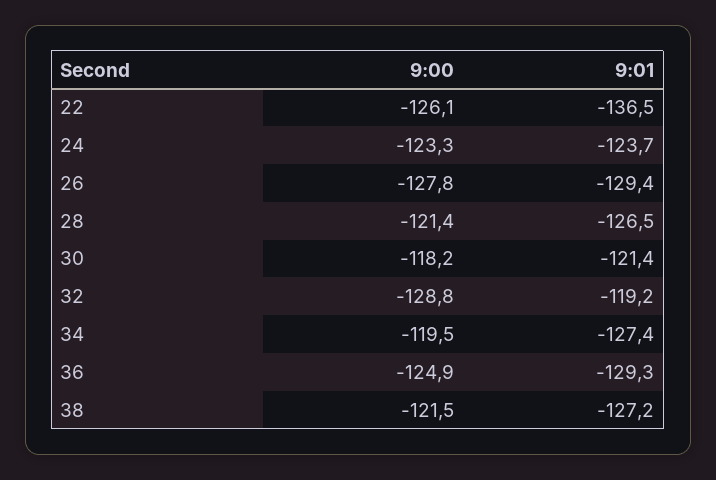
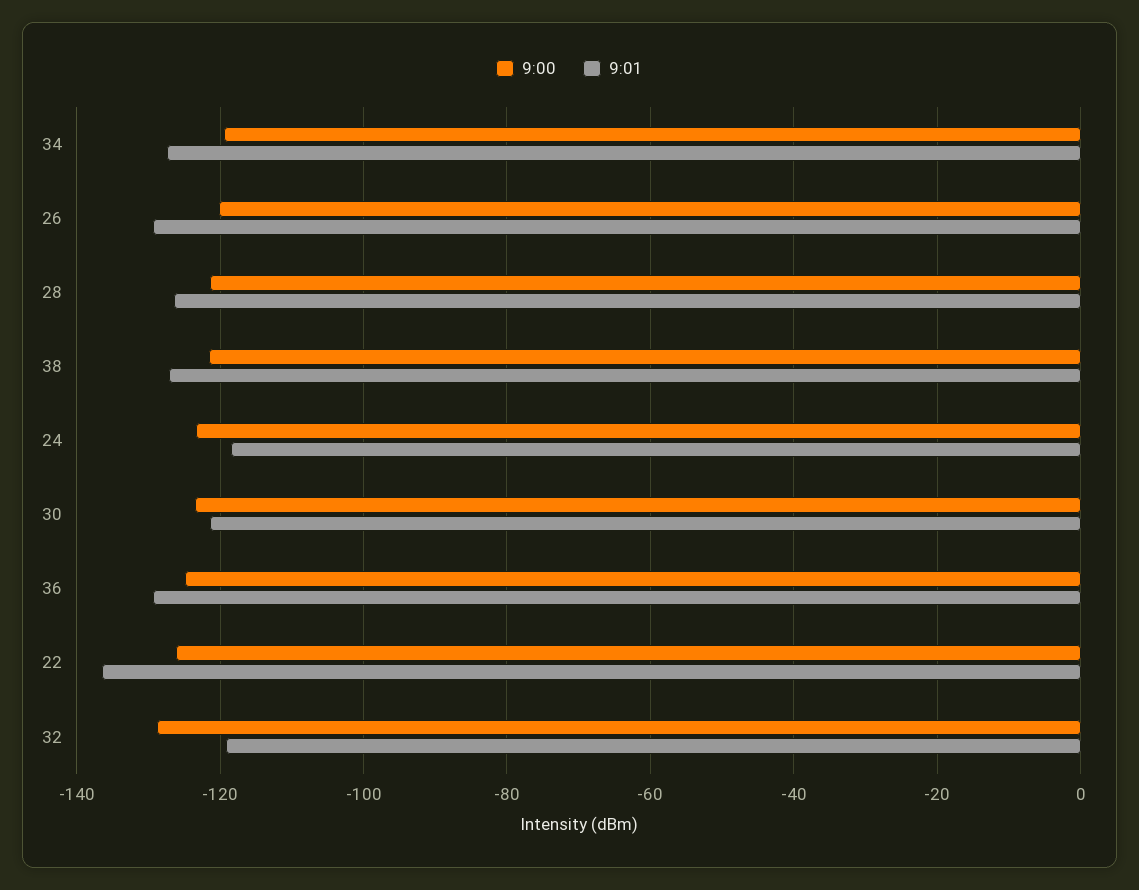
9:01, 24: -123.7 -> -118
9:00, 26: -127.8 -> -120
9:00, 30: -118.2 -> -124

